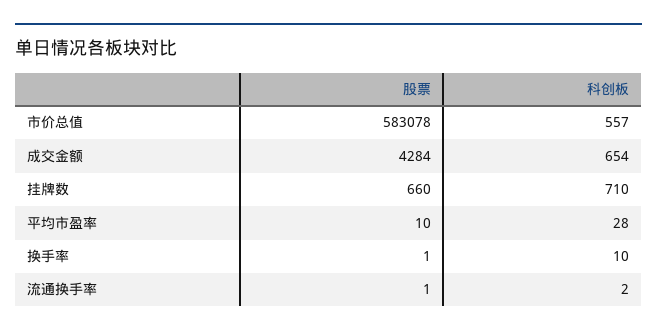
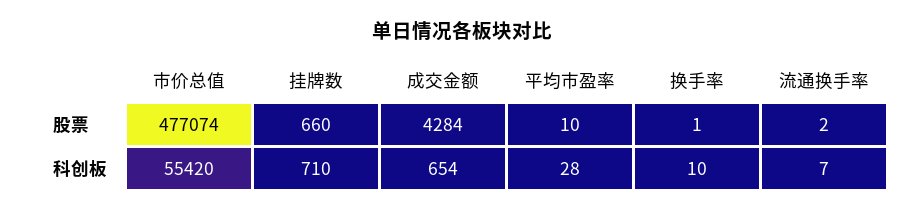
股票, 市价总值: 583078 -> 477074
科创板, 市价总值: 557 -> 55420
股票, 流通换手率: 1 -> 2
科创板, 流通换手率: 2 -> 7

